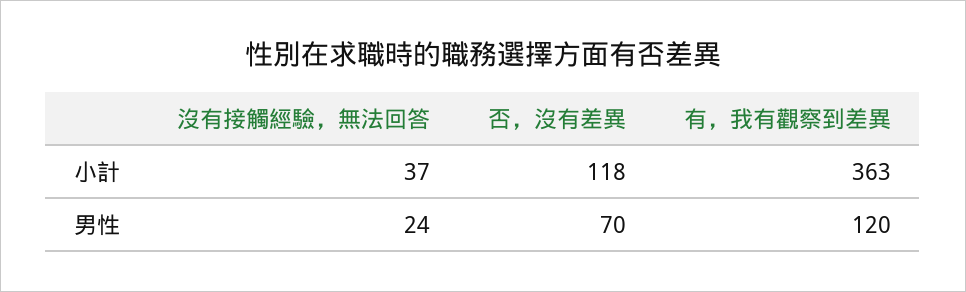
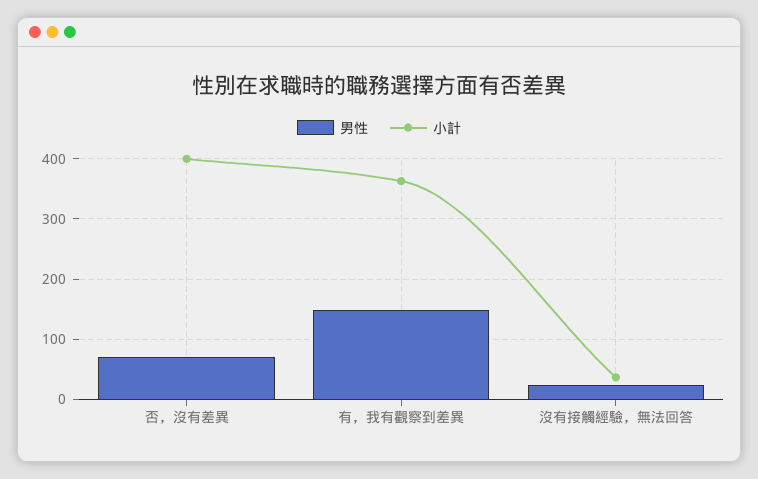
小計, 否，沒有差異: 118 -> 400
男性, 有，我有觀察到差異: 120 -> 150

